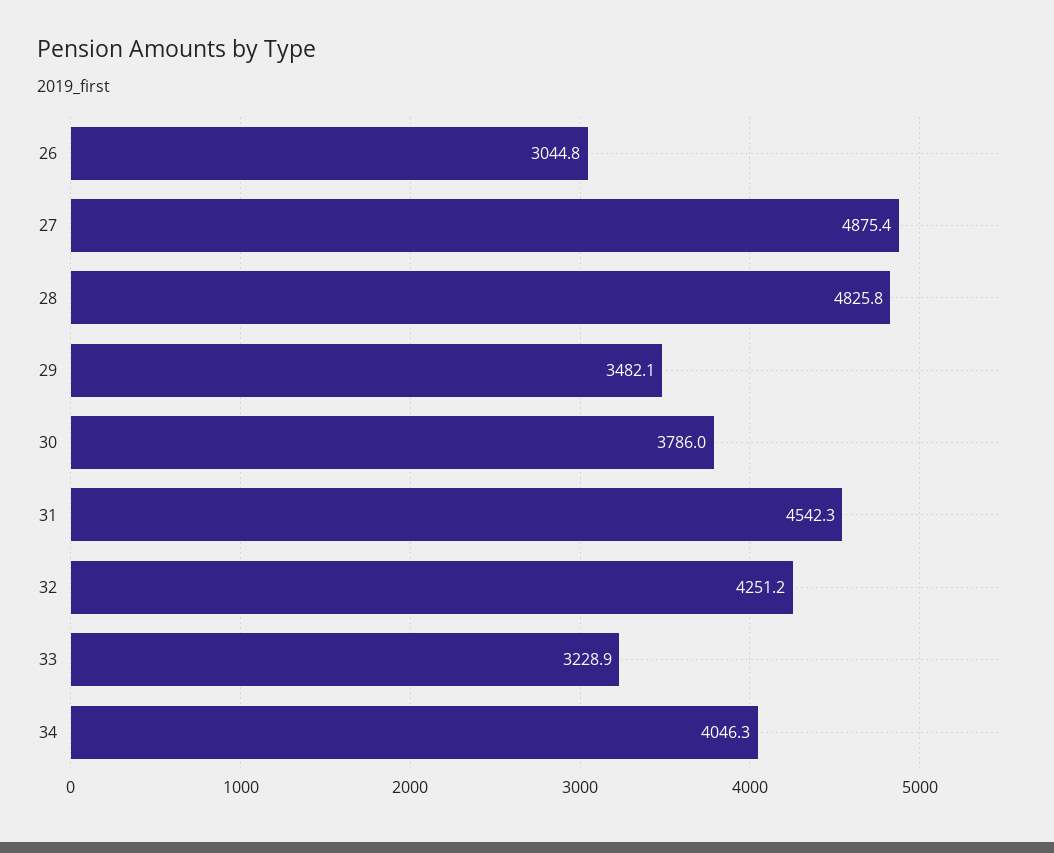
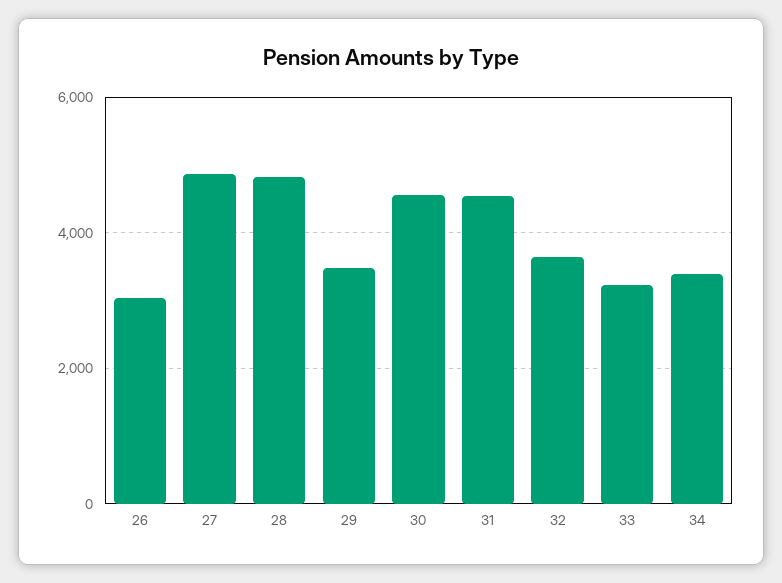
30: 3786 -> 4600
32: 4251.2 -> 3600
34: 4046.3 -> 3400

